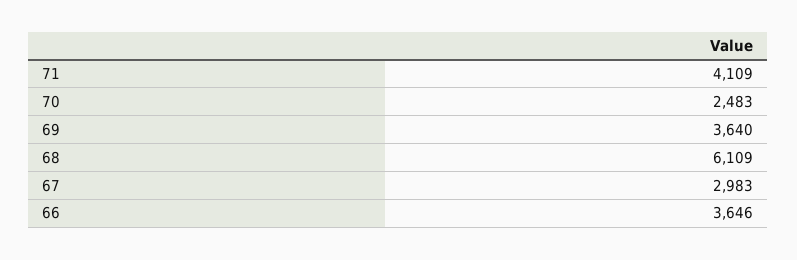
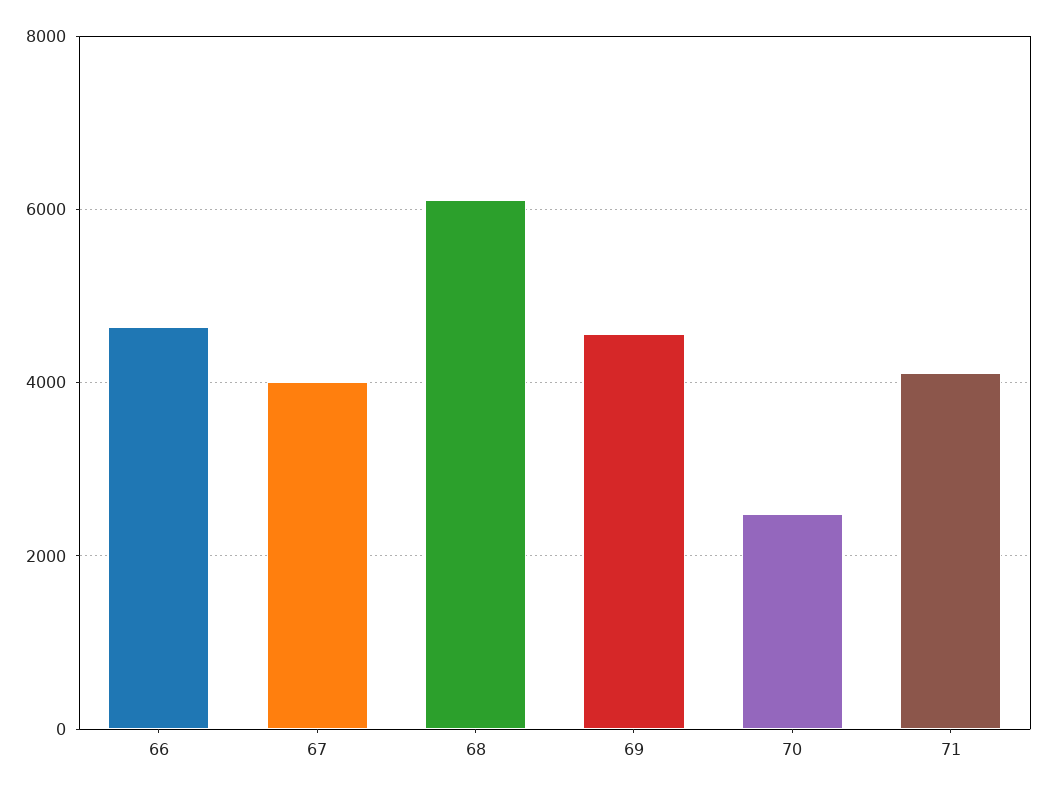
69: 3640 -> 4600
67: 2983 -> 4000
66: 3646 -> 4600

